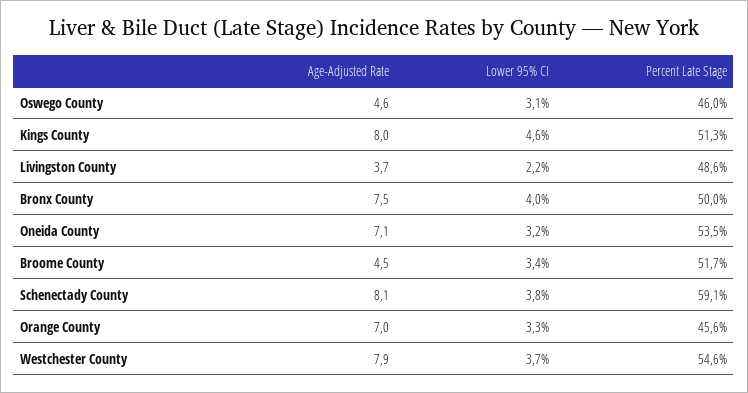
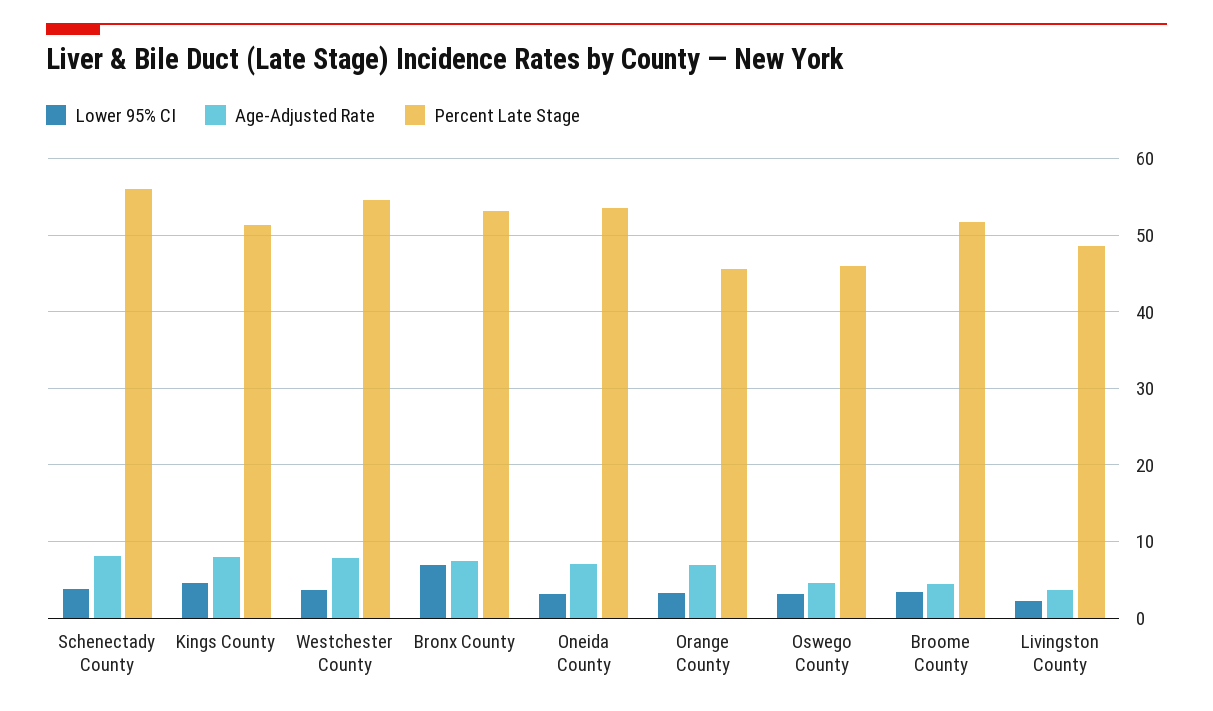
Lower 95% CI, Bronx County: 4 -> 7
Percent Late Stage, Bronx County: 50 -> 53
Percent Late Stage, Schenectady County: 59.1 -> 56

